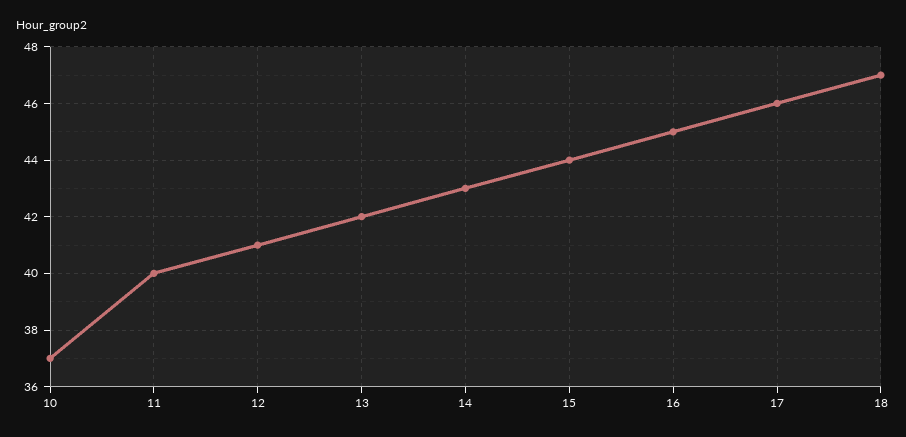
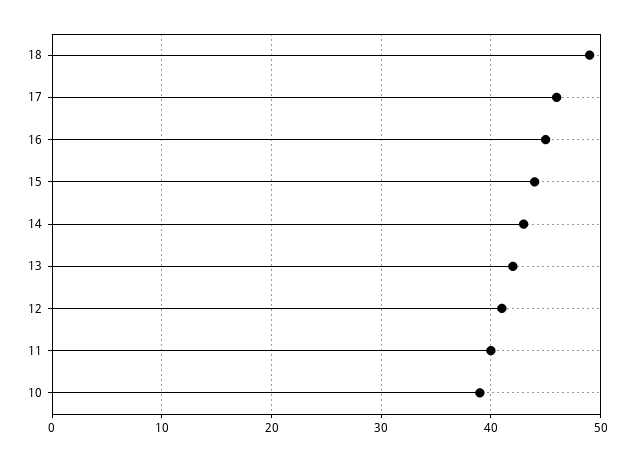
10: 37 -> 39
18: 47 -> 49

